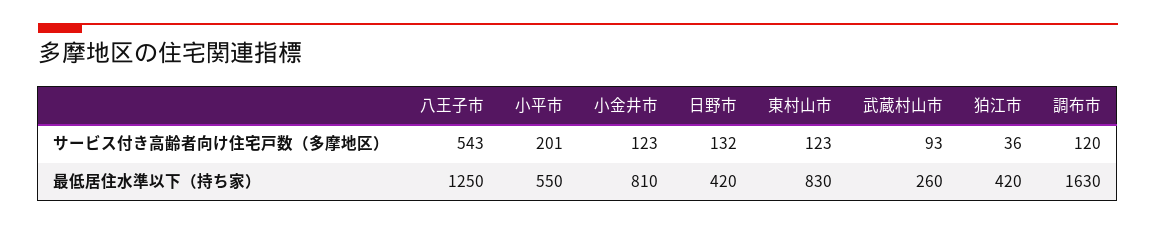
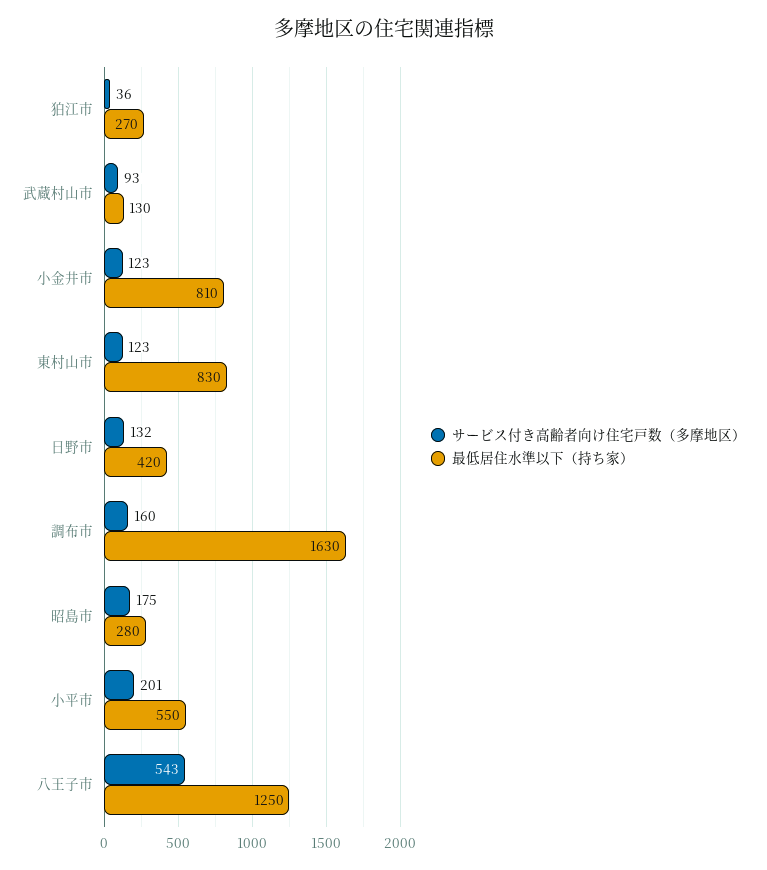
サービス付き高齢者向け住宅戸数（多摩地区）, 調布市: 120 -> 160
最低居住水準以下（持ち家）, 武蔵村山市: 260 -> 130
最低居住水準以下（持ち家）, 狛江市: 420 -> 270
サービス付き高齢者向け住宅戸数（多摩地区）, 昭島市: none -> 175
最低居住水準以下（持ち家）, 昭島市: none -> 280

